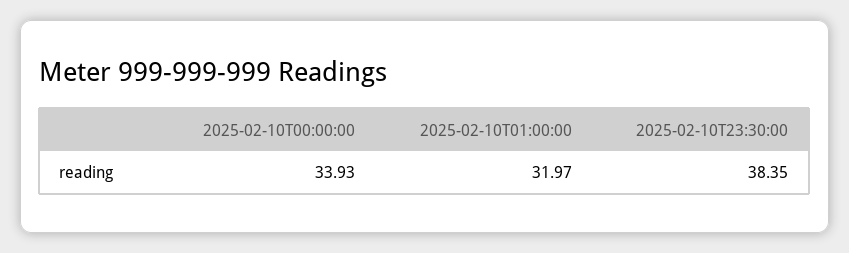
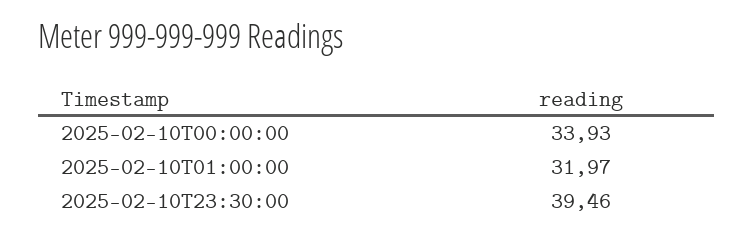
2025-02-10T23:30:00: 38.35 -> 39.46

